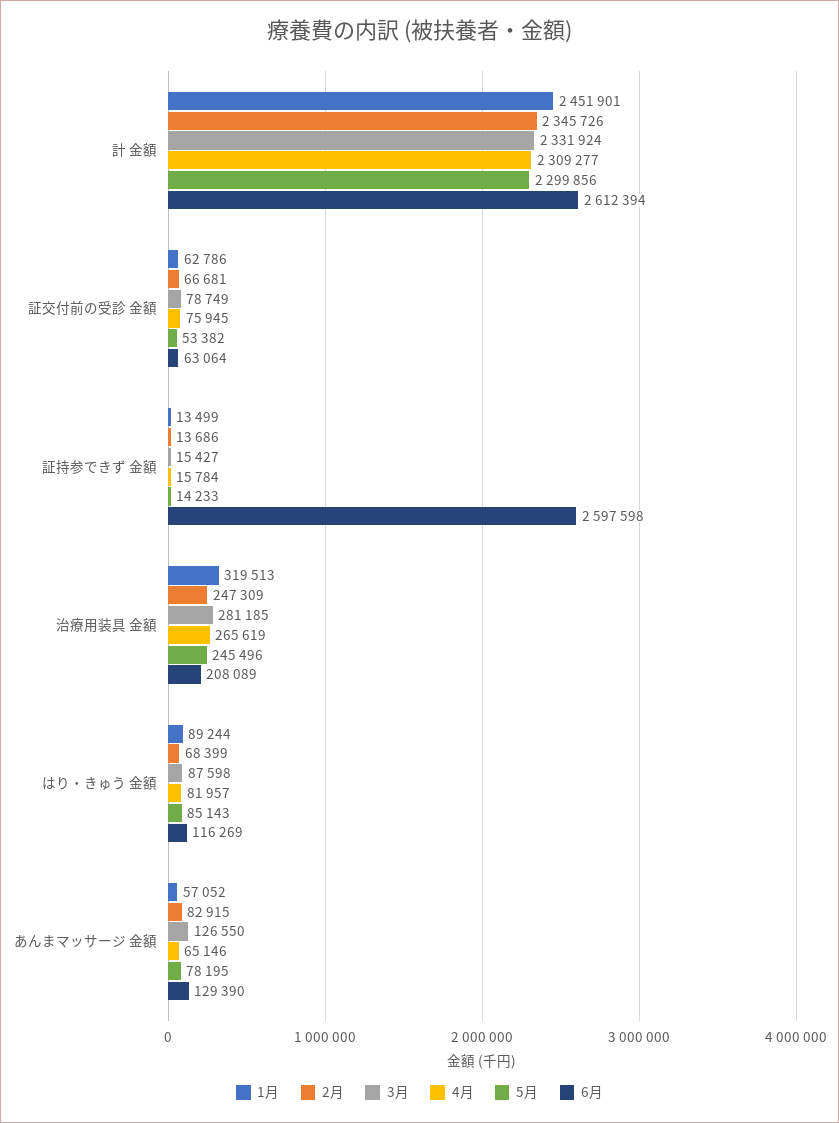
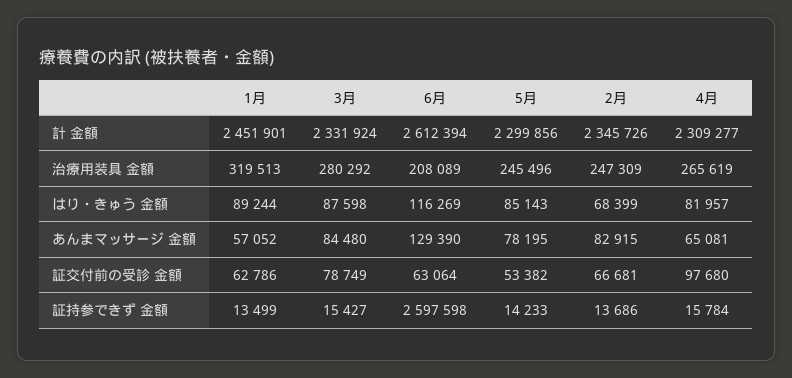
4月, 証交付前の受診 金額: 75945 -> 97680
3月, 治療用装具 金額: 281185 -> 280292
3月, あんまマッサージ 金額: 126550 -> 84480
4月, あんまマッサージ 金額: 65146 -> 65081

